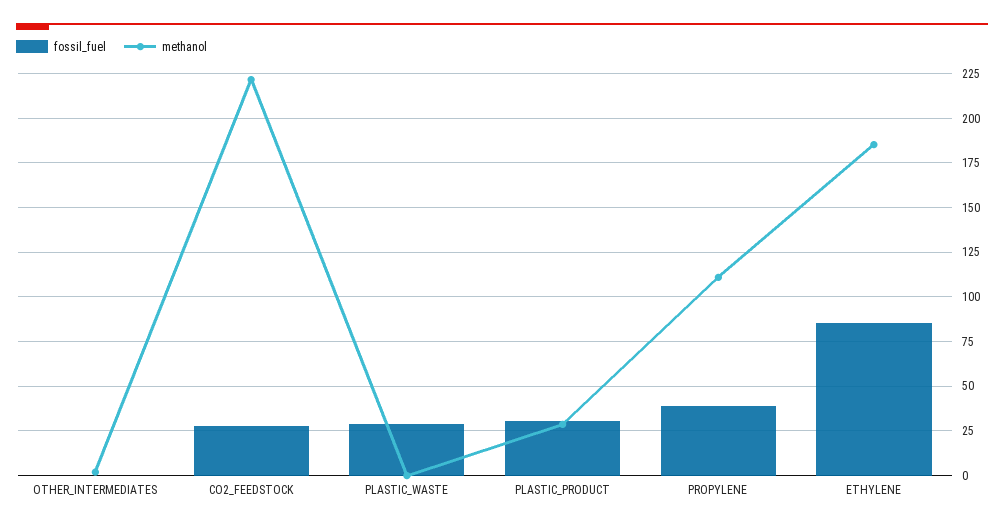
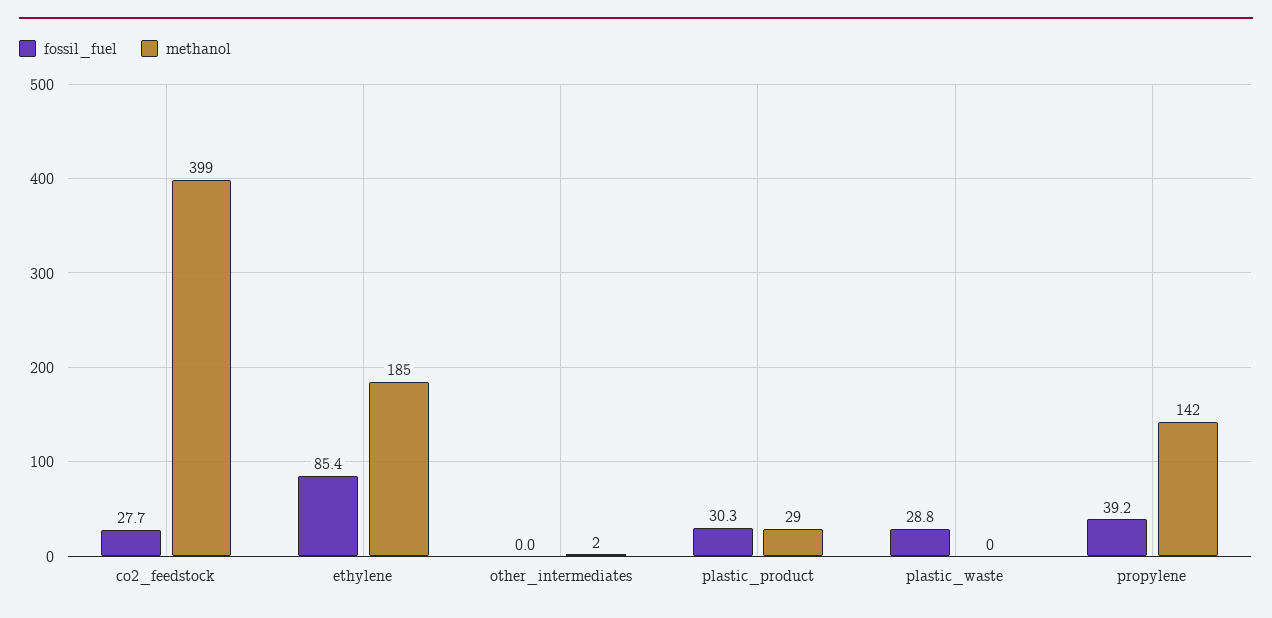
methanol, CO2_FEEDSTOCK: 220 -> 399
methanol, PROPYLENE: 110 -> 142

